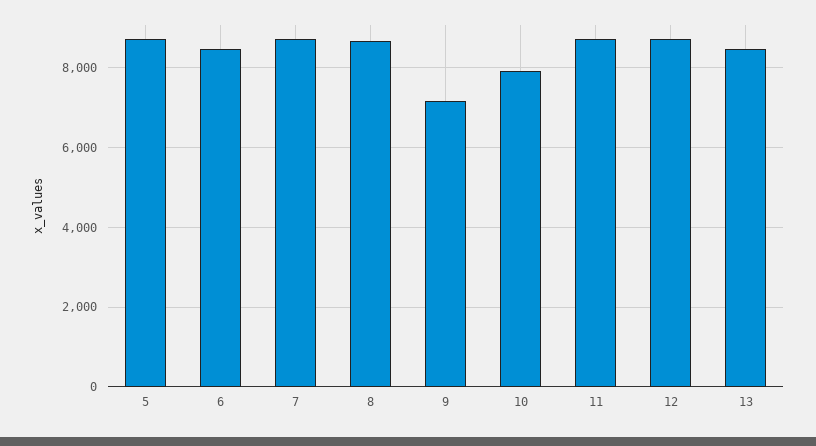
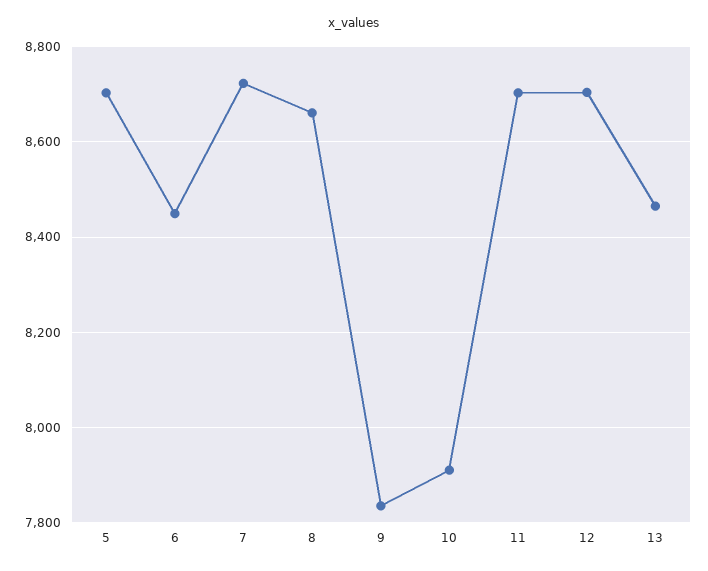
9: 7200 -> 7840

